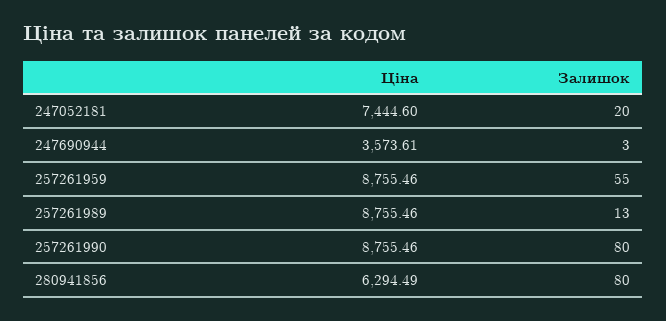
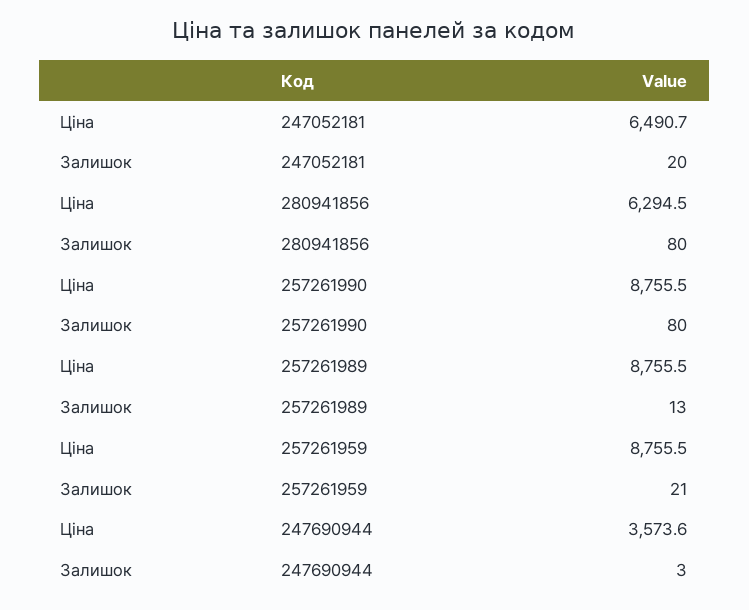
Ціна, 247052181: 7444.6 -> 6490.7
Залишок, 257261959: 55 -> 21

